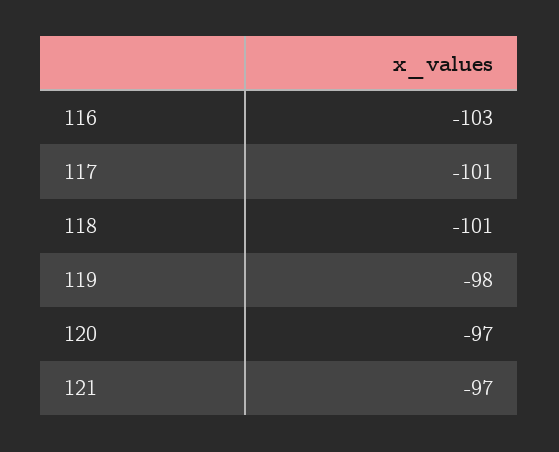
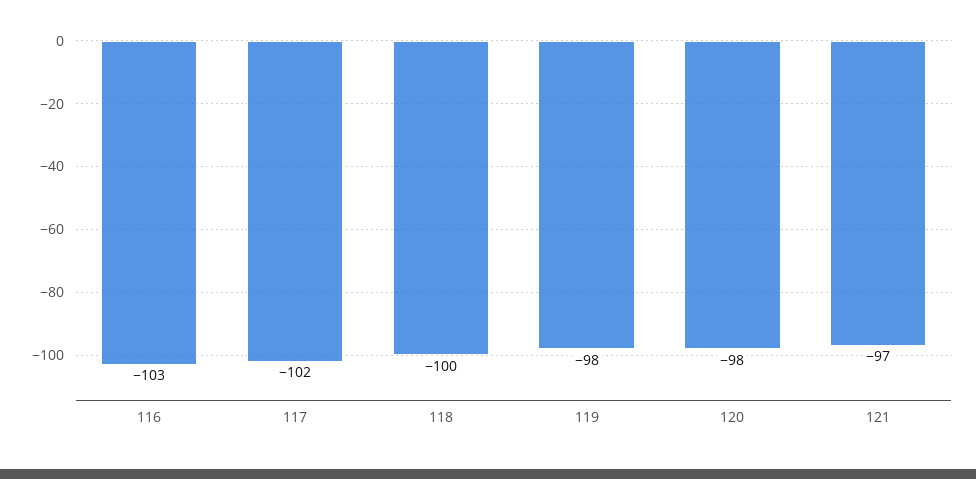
117: -101 -> -102
118: -101 -> -100
120: -97 -> -98

